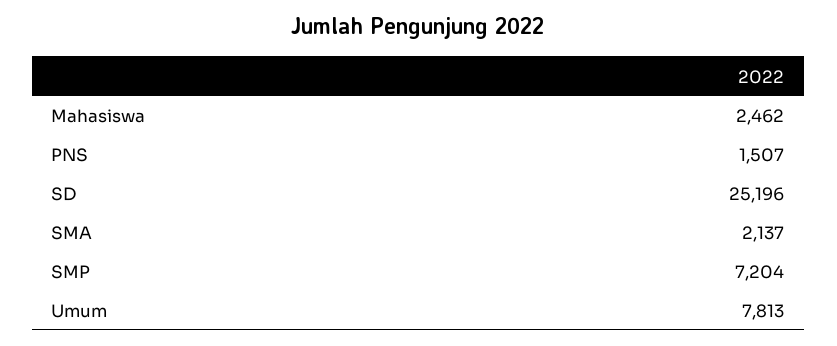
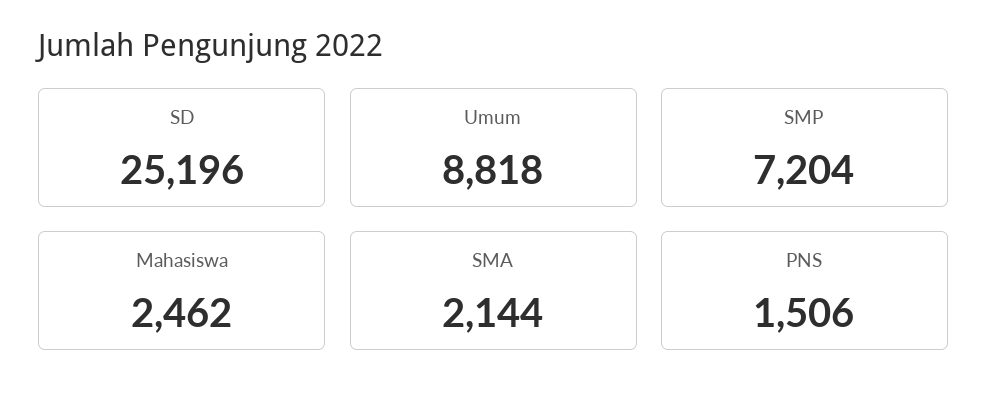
PNS: 1507 -> 1506
SMA: 2137 -> 2144
Umum: 7813 -> 8818

